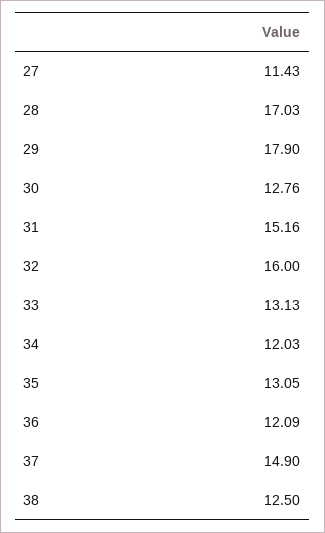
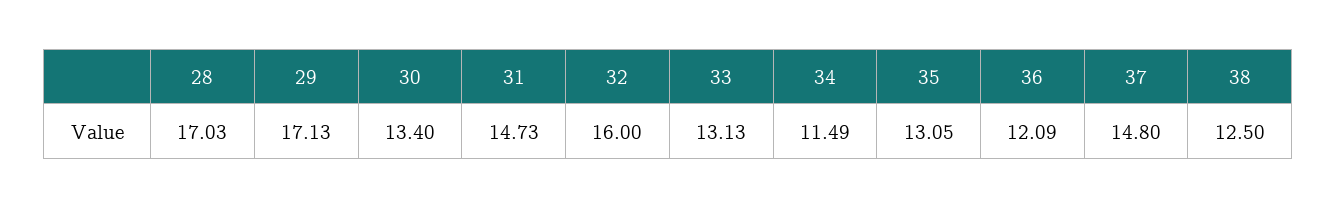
27: 11.43 -> none
29: 17.9 -> 17.13
30: 12.76 -> 13.4
31: 15.16 -> 14.73
34: 12.03 -> 11.49
37: 14.9 -> 14.8

